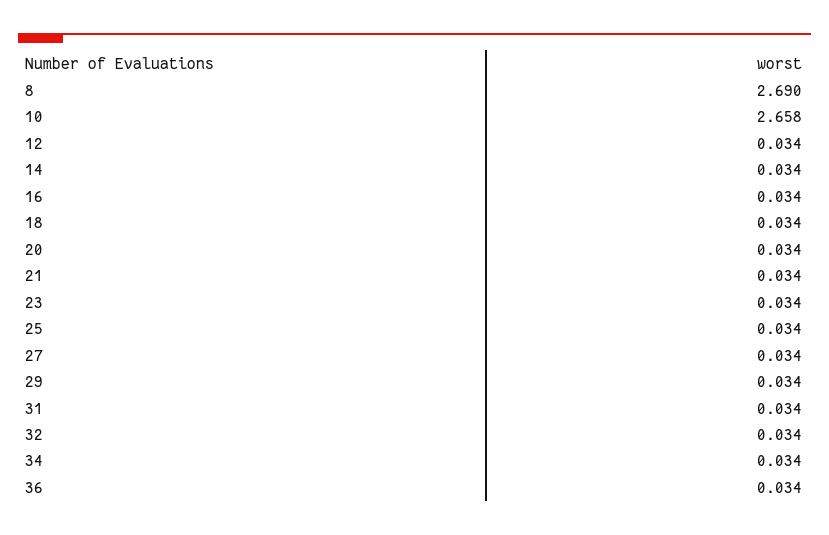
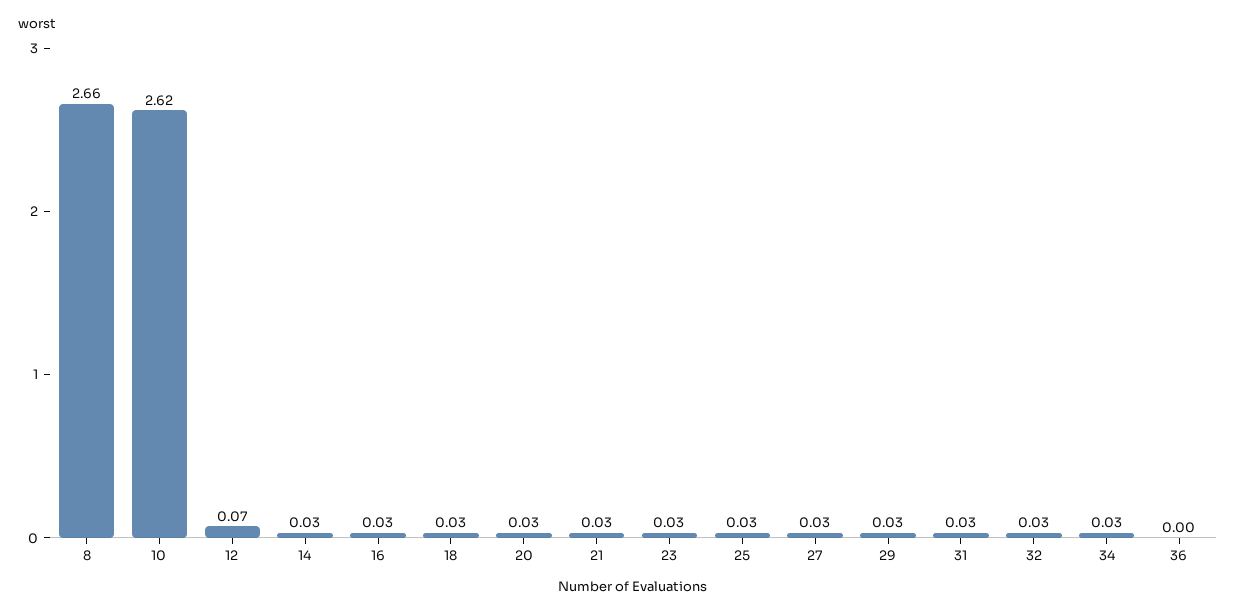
8: 2.69 -> 2.66
10: 2.658 -> 2.62
12: 0.034 -> 0.07
36: 0.034 -> 0

